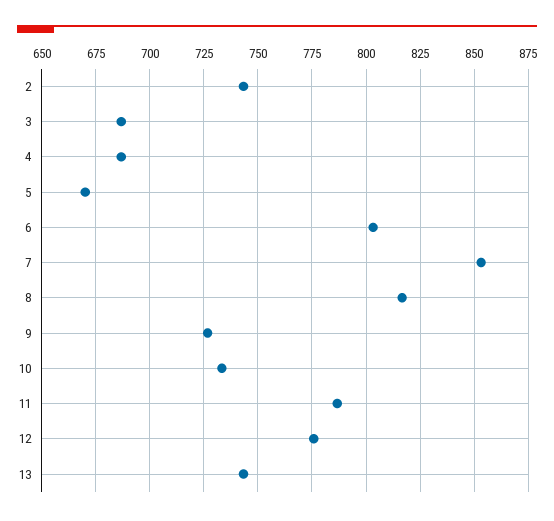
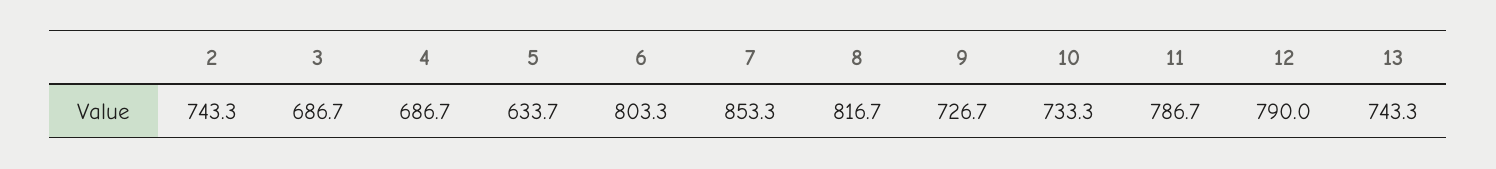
5: 670 -> 633.7
12: 775 -> 790

